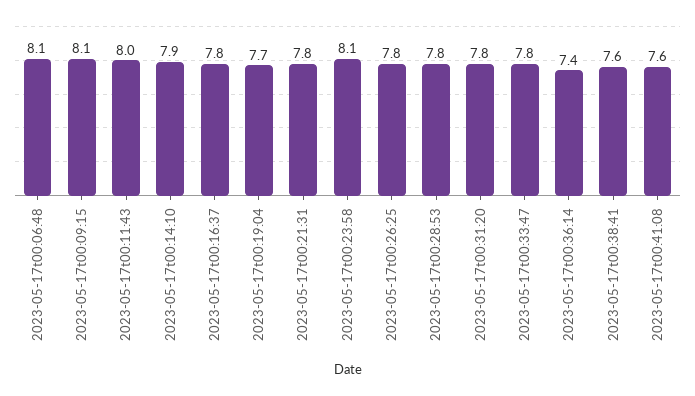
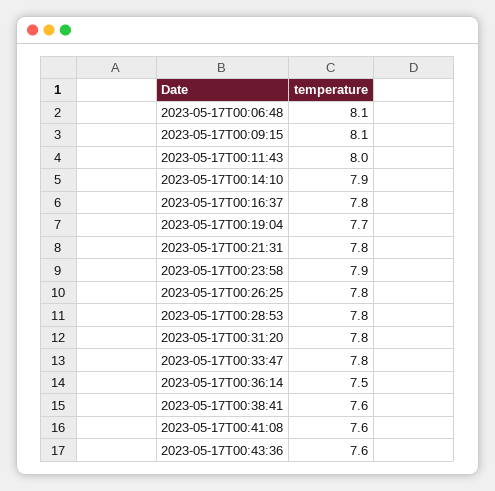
2023-05-17t00:23:58: 8.1 -> 7.9
2023-05-17t00:36:14: 7.4 -> 7.5
2023-05-17T00:43:36: none -> 7.6

